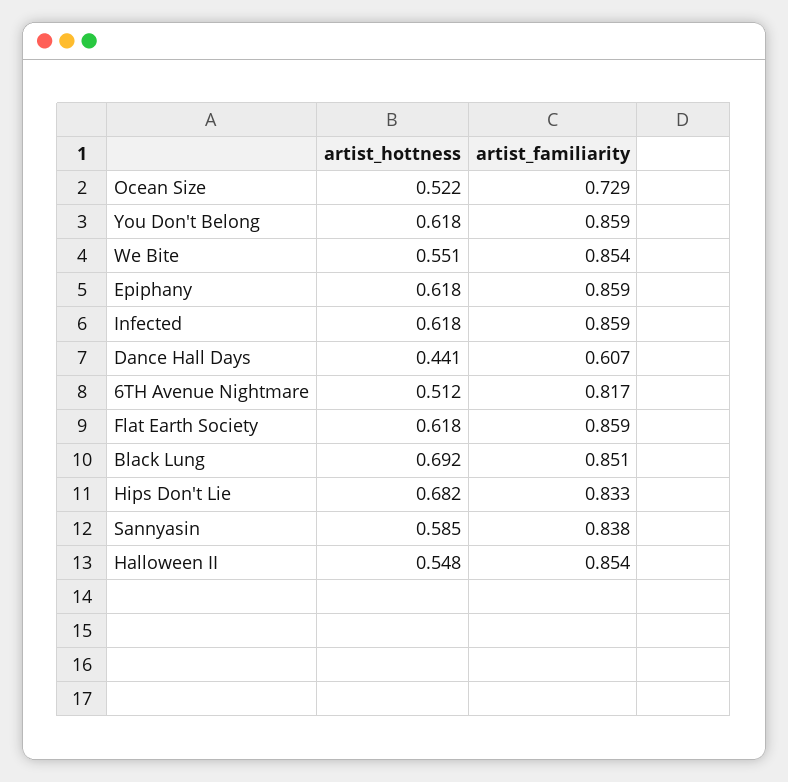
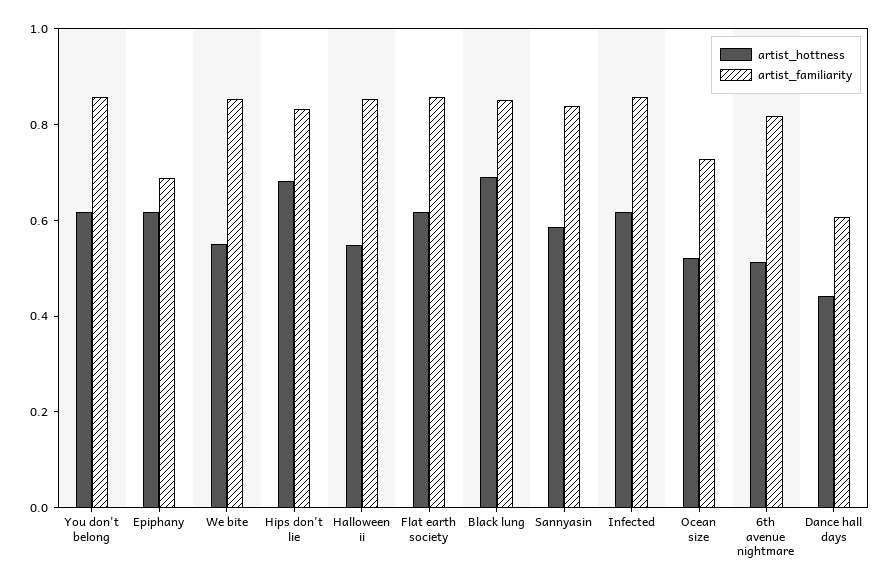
artist_familiarity, Epiphany: 0.859 -> 0.7

